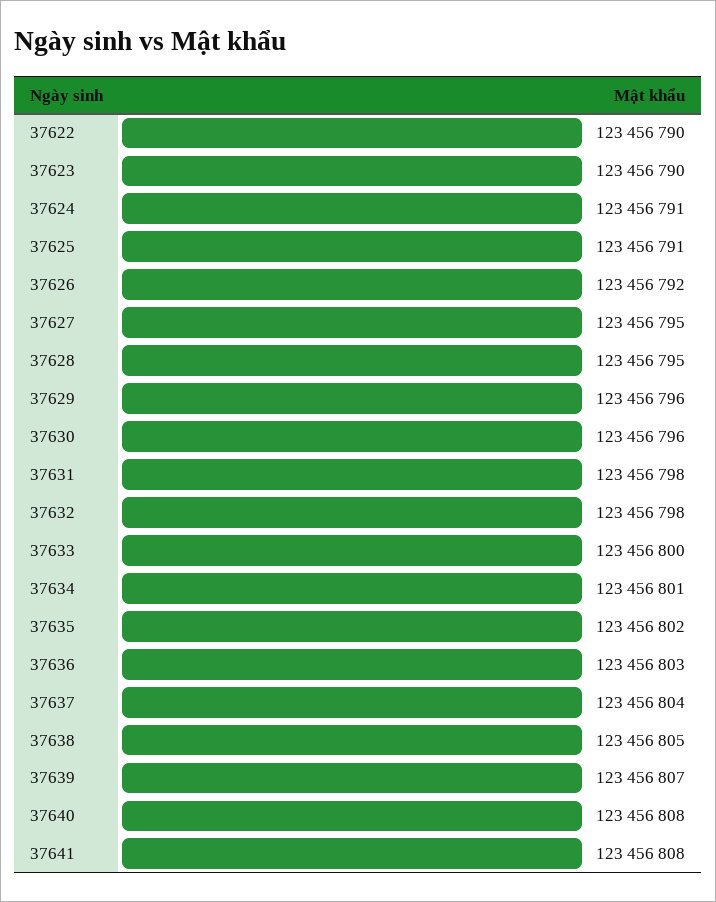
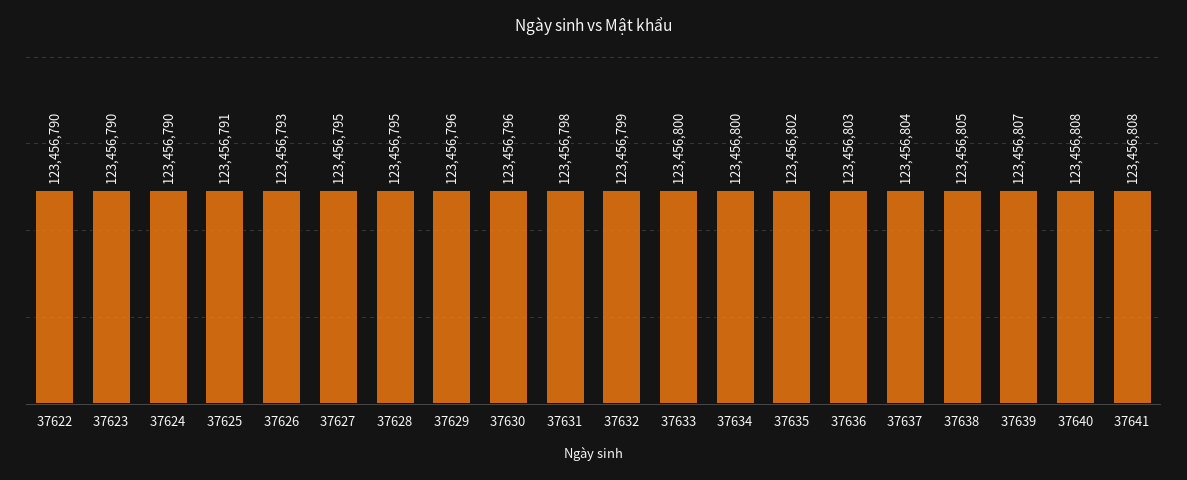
37624: 123456791 -> 123456790
37626: 123456792 -> 123456793
37632: 123456798 -> 123456799
37634: 123456801 -> 123456800

